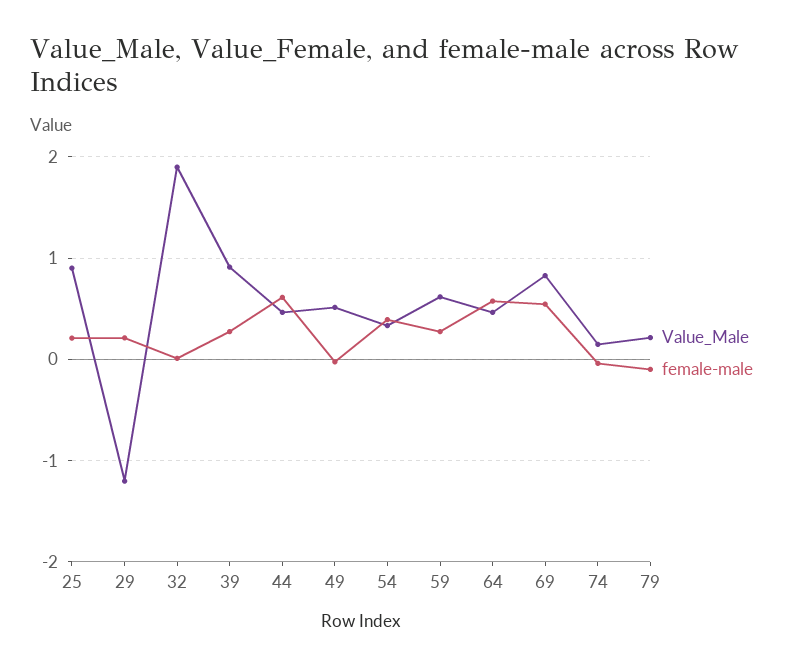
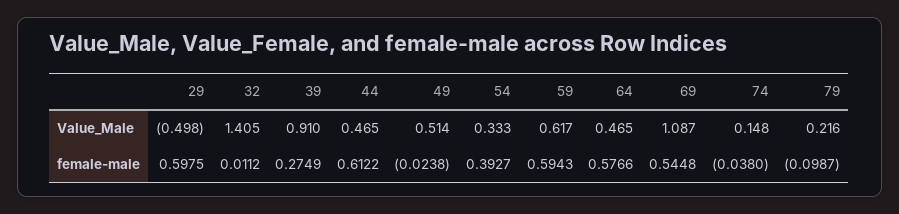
Value_Male, 25: 0.9 -> none
female-male, 25: 0.2 -> none
Value_Male, 29: -1.2 -> -0.498
female-male, 29: 0.2 -> 0.5975
Value_Male, 32: 1.9 -> 1.405
female-male, 59: 0.3 -> 0.5943
Value_Male, 69: 0.8 -> 1.087

